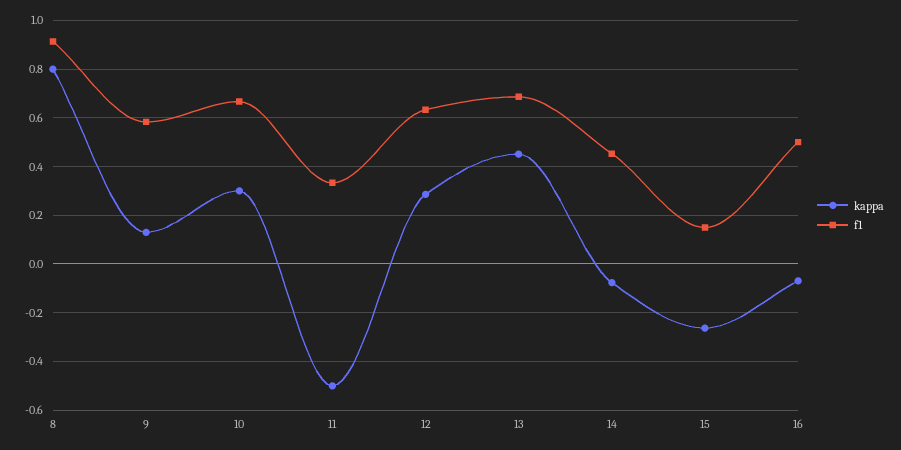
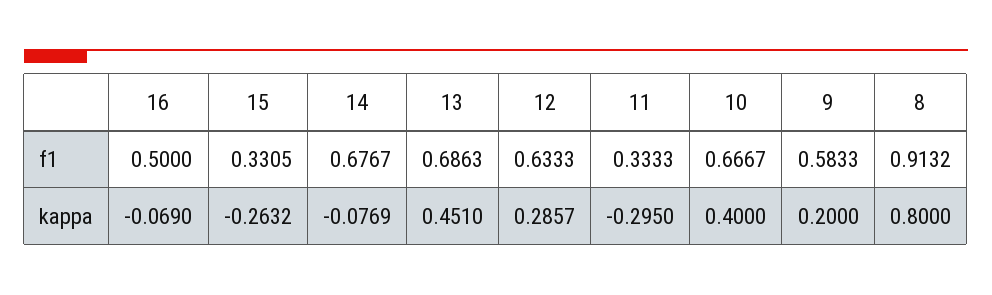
kappa, 9: 0.125 -> 0.2
kappa, 10: 0.3 -> 0.4
kappa, 11: -0.5 -> -0.295
f1, 14: 0.45 -> 0.6767
f1, 15: 0.15 -> 0.3305

